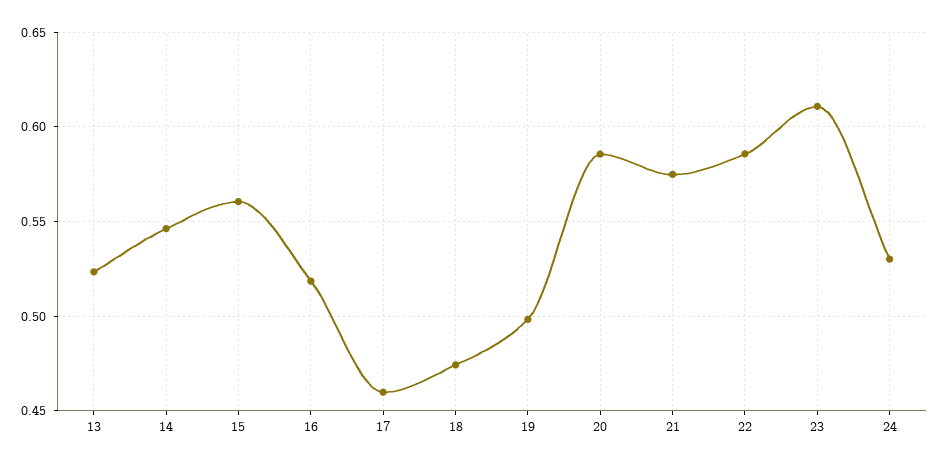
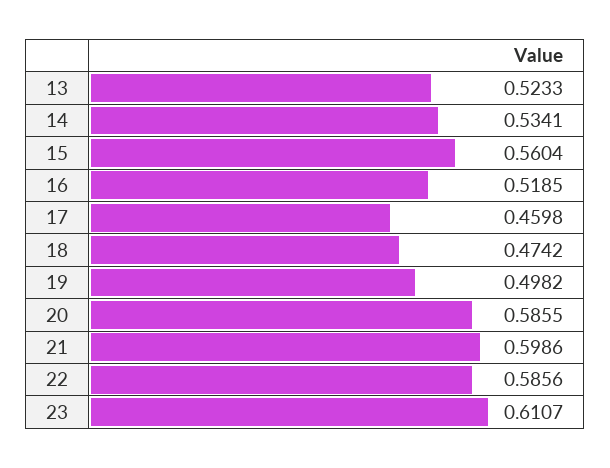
14: 0.545 -> 0.5341
21: 0.575 -> 0.5986
24: 0.53 -> none

